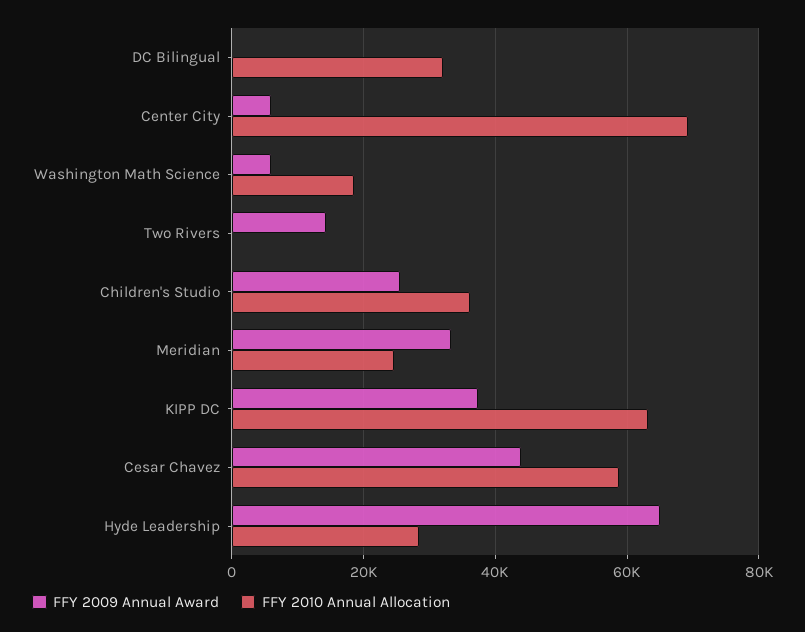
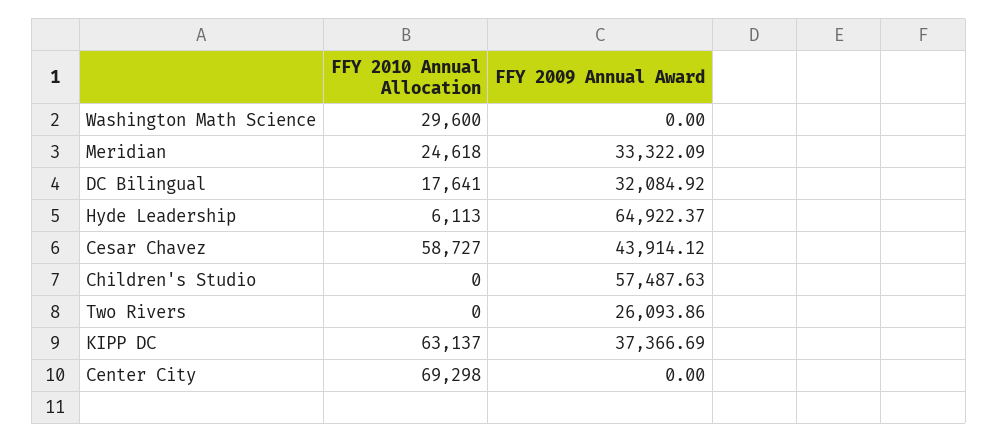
FFY 2009 Annual Award, DC Bilingual: 0 -> 32084.92
FFY 2010 Annual Allocation, DC Bilingual: 32000 -> 17641
FFY 2009 Annual Award, Center City: 6000 -> 0
FFY 2009 Annual Award, Washington Math Science: 6000 -> 0
FFY 2010 Annual Allocation, Washington Math Science: 18000 -> 29600
FFY 2009 Annual Award, Two Rivers: 14000 -> 26093.86
FFY 2009 Annual Award, Children's Studio: 26000 -> 57487.63
FFY 2010 Annual Allocation, Children's Studio: 36000 -> 0
FFY 2010 Annual Allocation, Hyde Leadership: 28000 -> 6113

